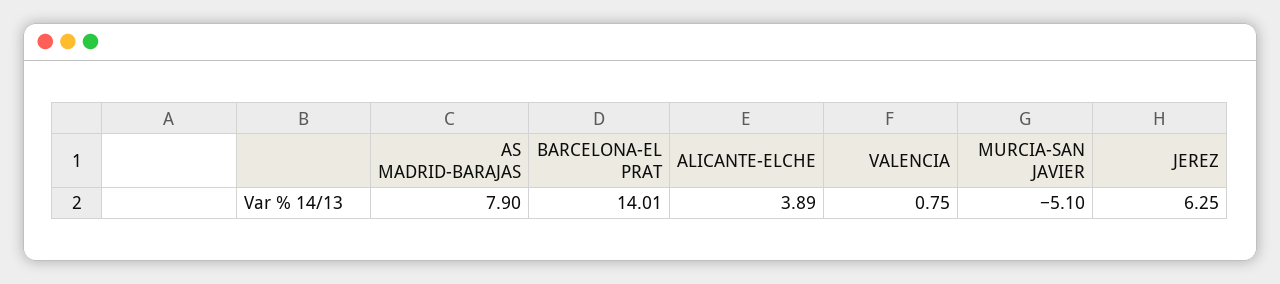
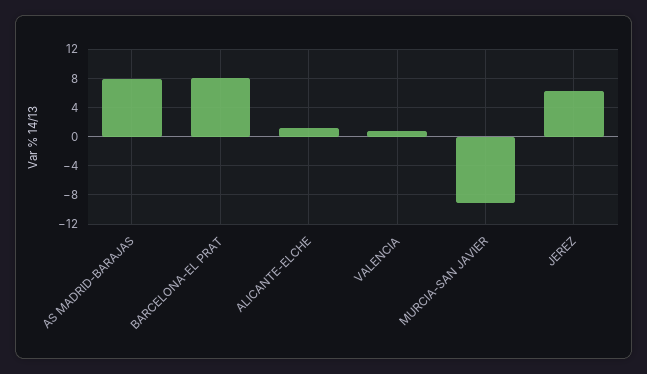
BARCELONA-EL PRAT: 14.01 -> 8
ALICANTE-ELCHE: 3.89 -> 1
MURCIA-SAN JAVIER: -5.1 -> -9

